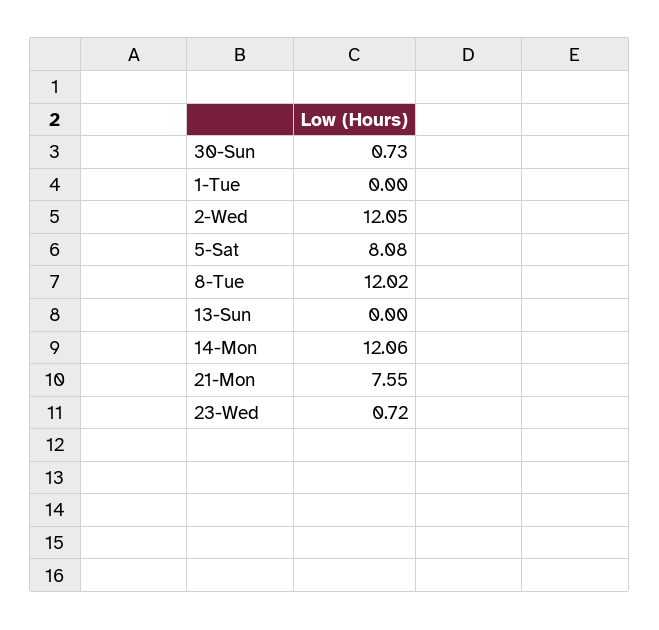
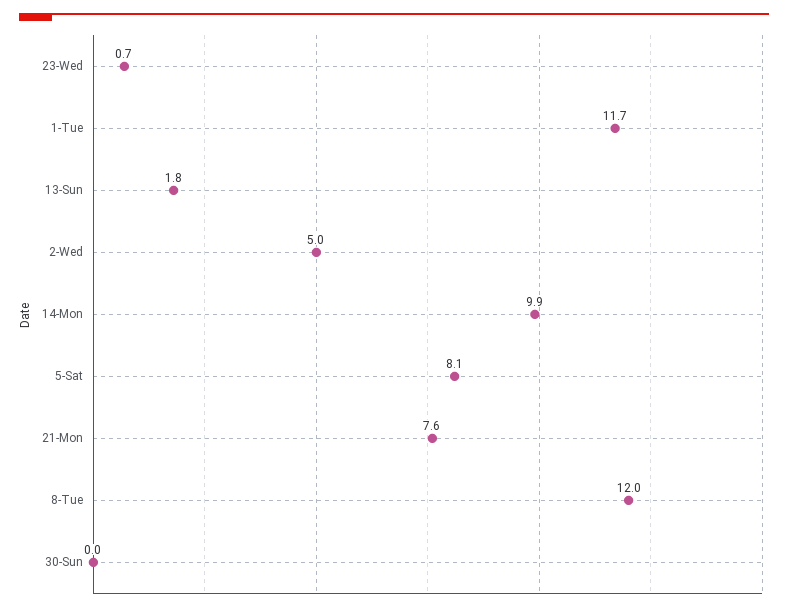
30-Sun: 0.73 -> 0
1-Tue: 0 -> 11.7
2-Wed: 12.05 -> 5
13-Sun: 0 -> 1.8
14-Mon: 12.06 -> 9.9

